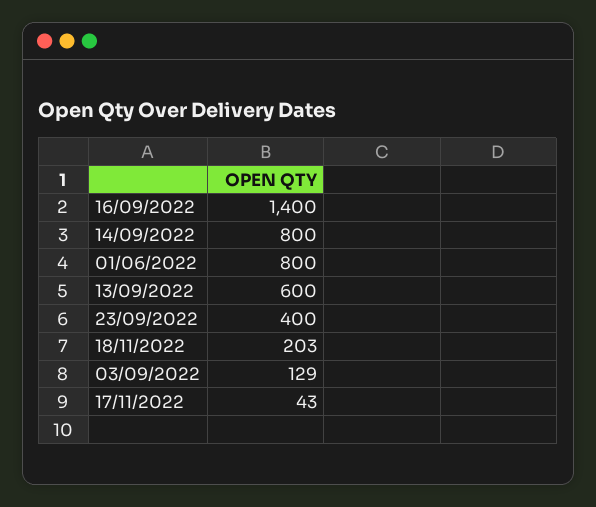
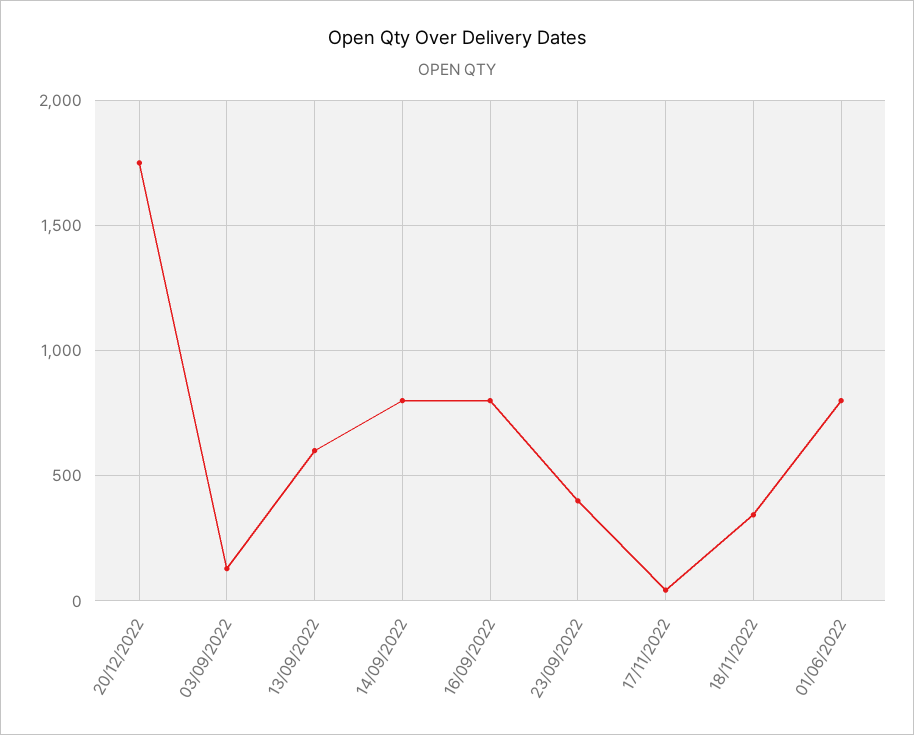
16/09/2022: 1400 -> 800
18/11/2022: 203 -> 350
20/12/2022: none -> 1750

